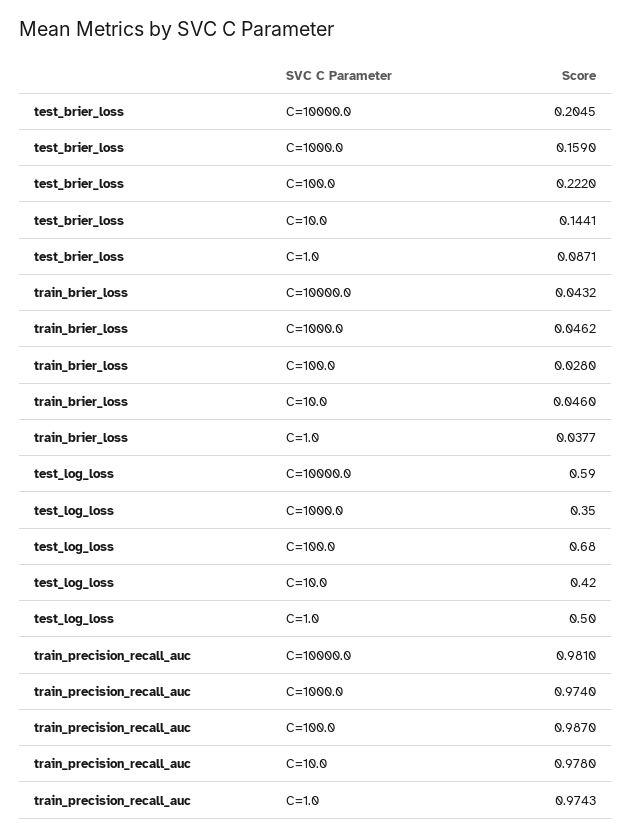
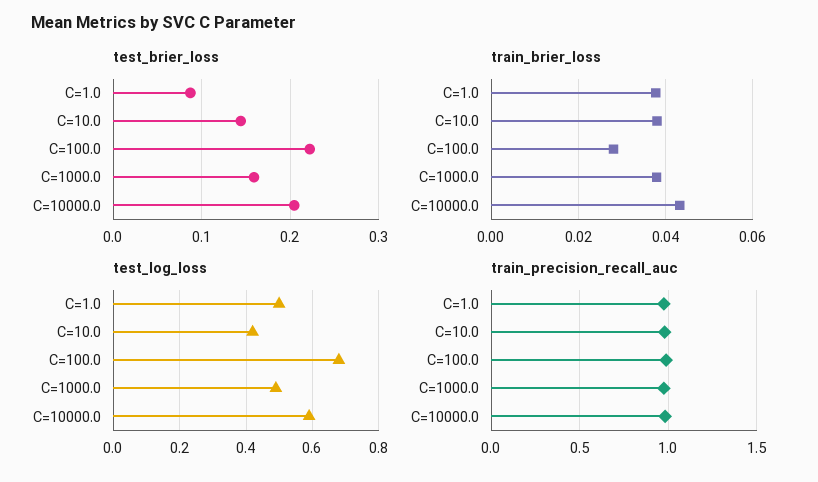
train_brier_loss, C=1000.0: 0.0462 -> 0.038
train_brier_loss, C=10.0: 0.046 -> 0.038
test_log_loss, C=1000.0: 0.35 -> 0.5

